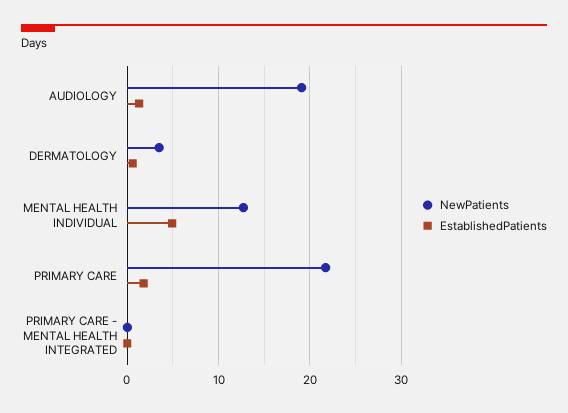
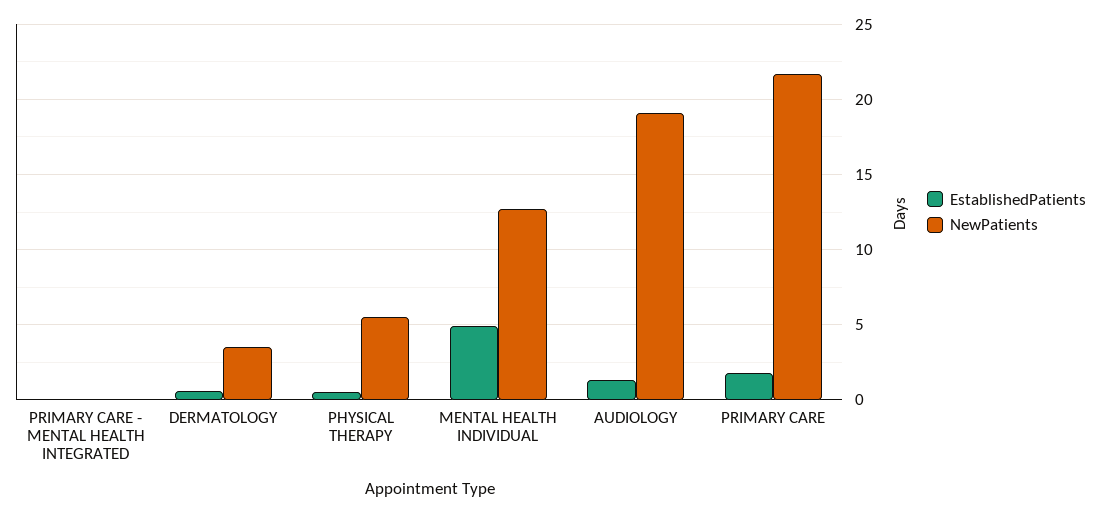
EstablishedPatients, PHYSICAL THERAPY: none -> 0.5
NewPatients, PHYSICAL THERAPY: none -> 5.5

